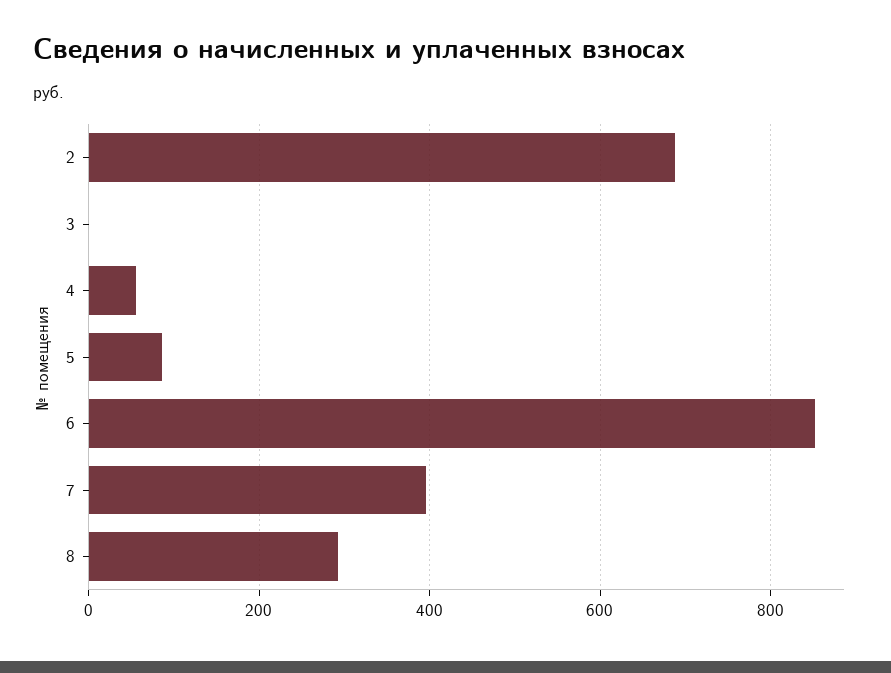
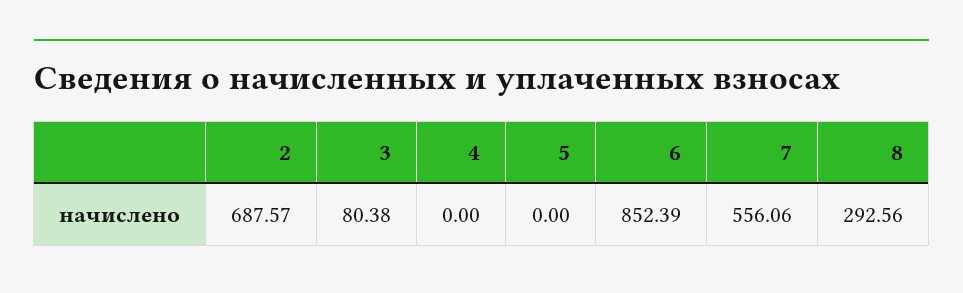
3: 0 -> 80.38
4: 60 -> 0
5: 80 -> 0
7: 400 -> 556.06

